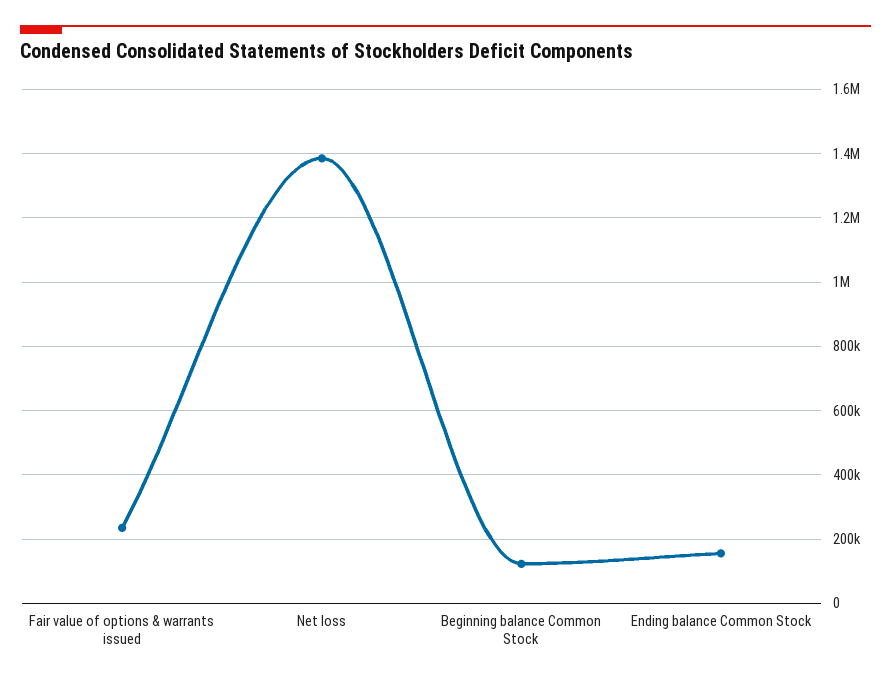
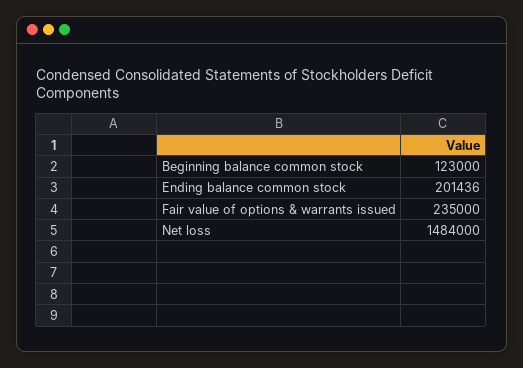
Net loss: 1380000 -> 1484000
Ending balance Common Stock: 160000 -> 201436

